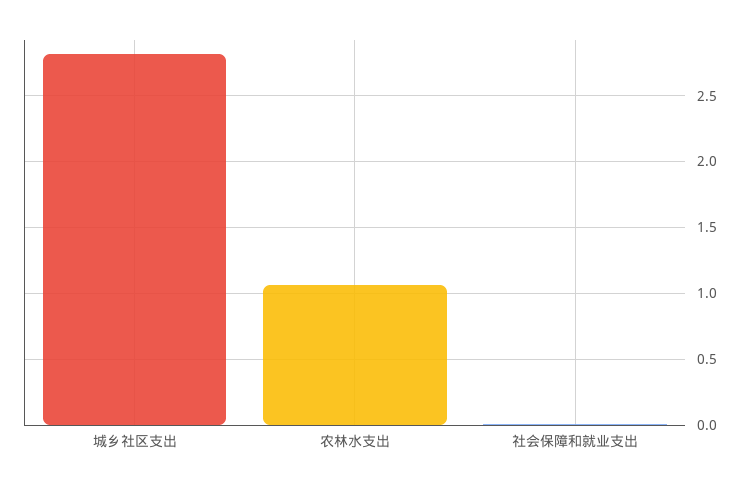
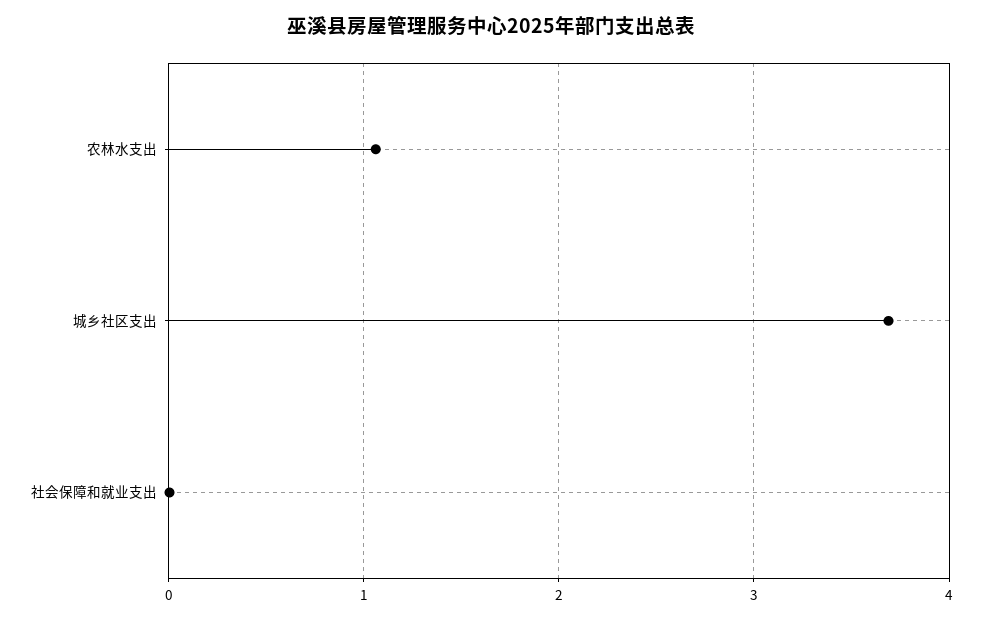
城乡社区支出: 2.8 -> 3.7

